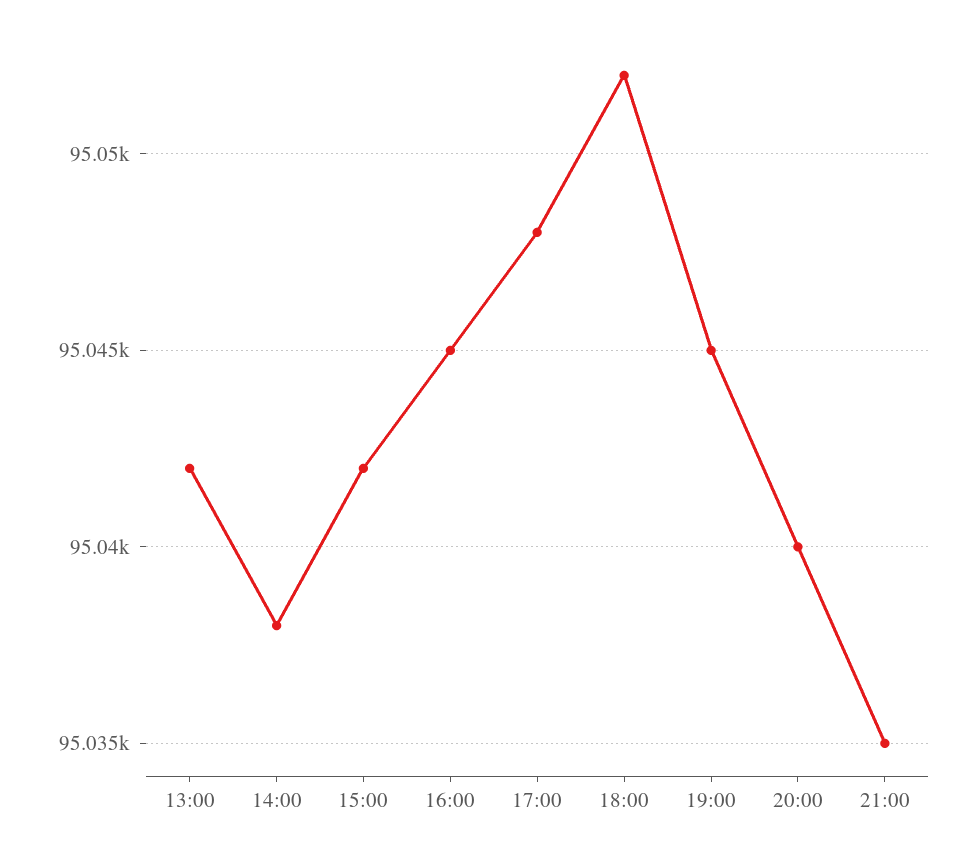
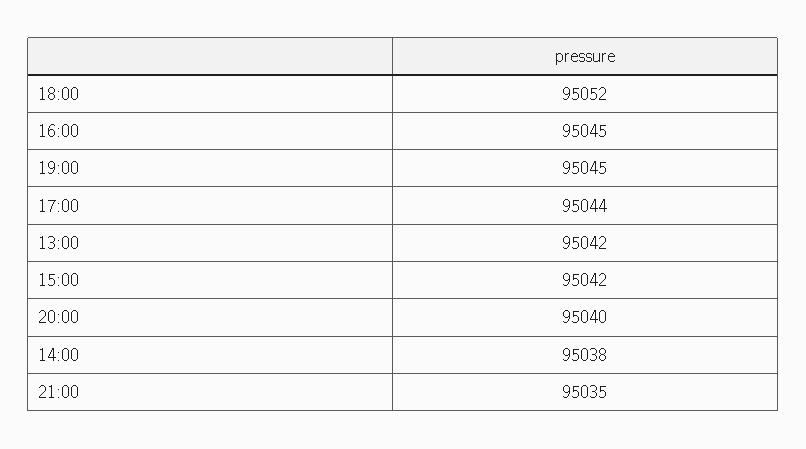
17:00: 95048 -> 95044

